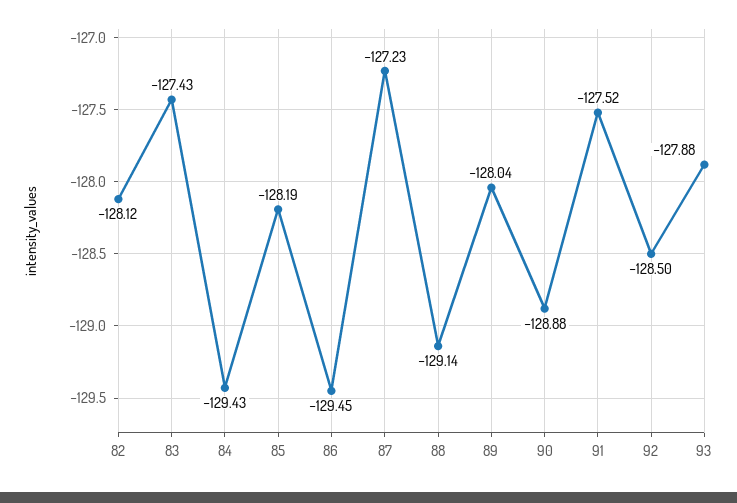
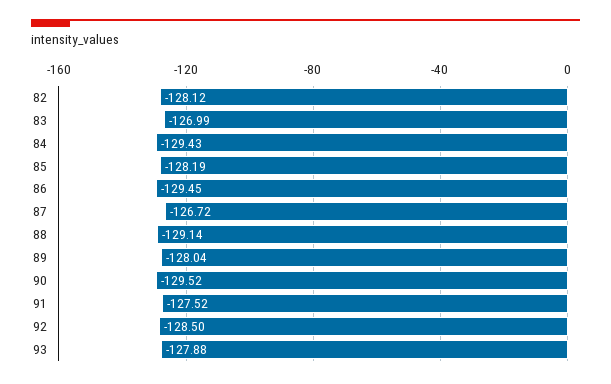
83: -127.43 -> -126.99
87: -127.23 -> -126.72
90: -128.88 -> -129.52

